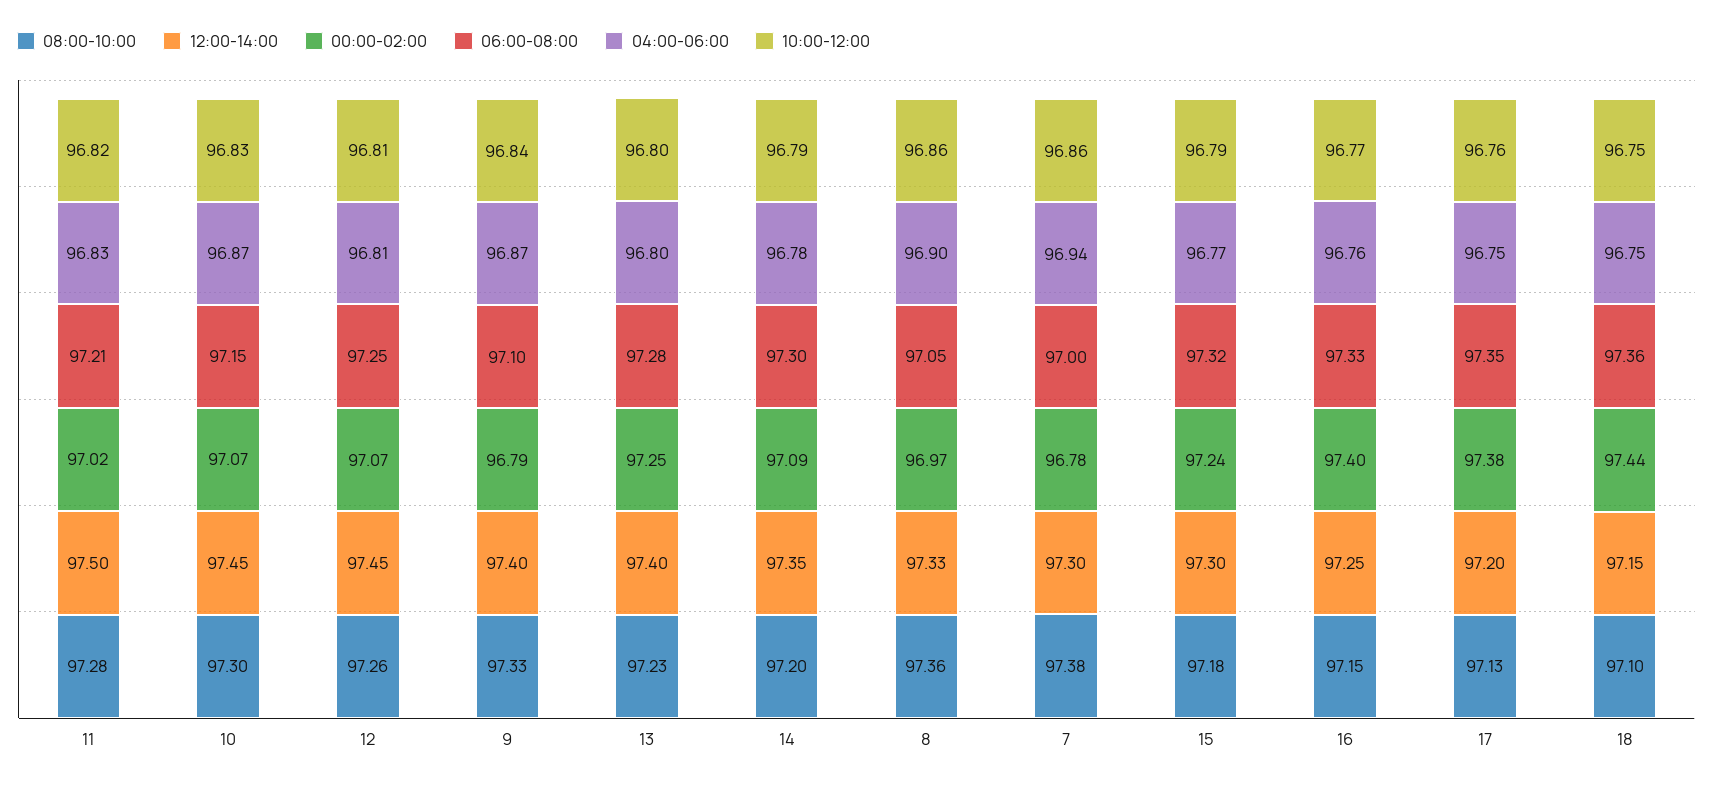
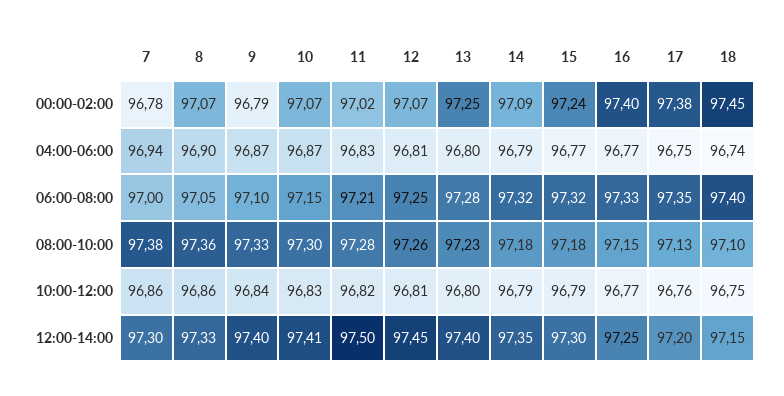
12:00-14:00, 10: 97.45 -> 97.41
08:00-10:00, 14: 97.2 -> 97.18
06:00-08:00, 14: 97.3 -> 97.32
04:00-06:00, 14: 96.78 -> 96.79
00:00-02:00, 8: 96.97 -> 97.07
04:00-06:00, 16: 96.76 -> 96.77
00:00-02:00, 18: 97.44 -> 97.45
06:00-08:00, 18: 97.36 -> 97.4
04:00-06:00, 18: 96.75 -> 96.74

